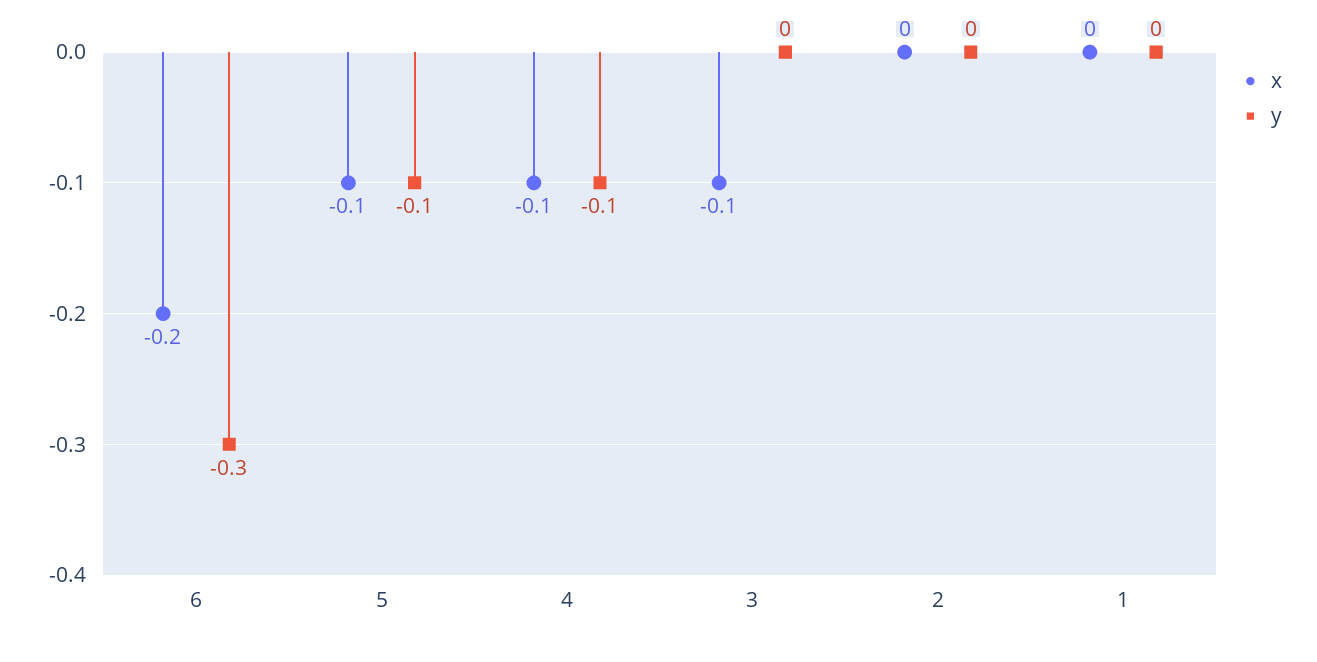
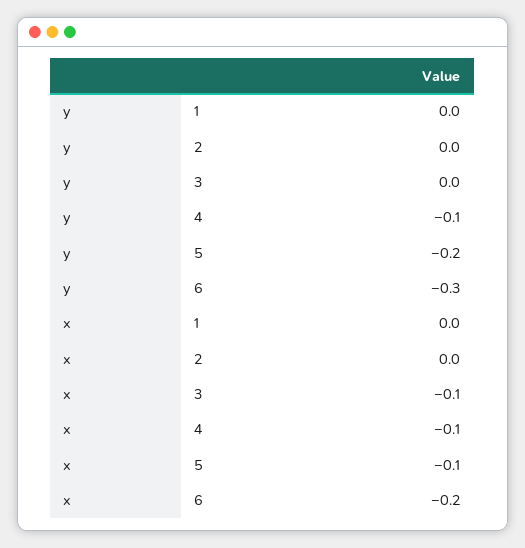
y, 5: -0.1 -> -0.2

